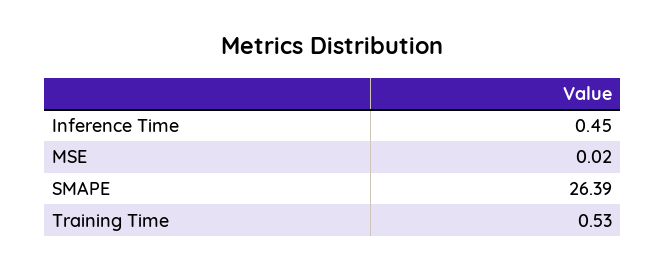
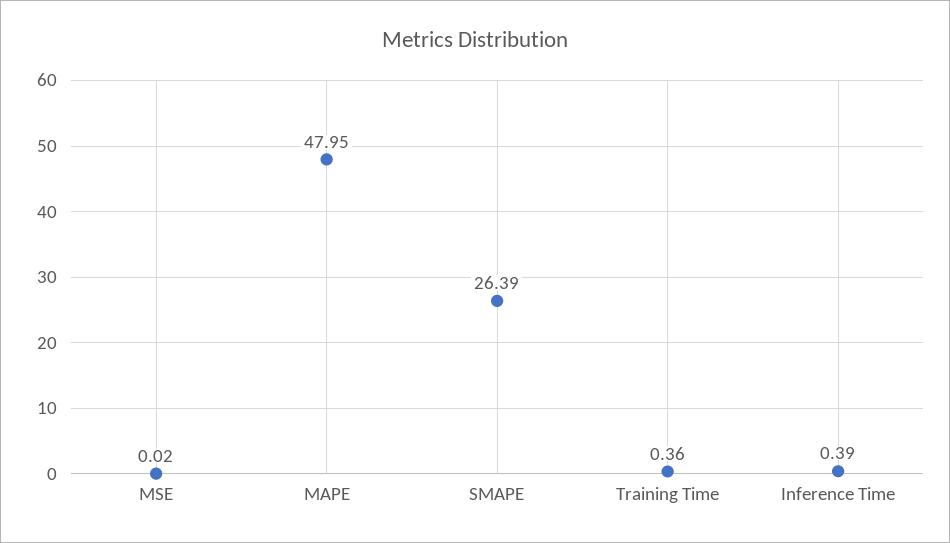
Inference Time: 0.45 -> 0.39
Training Time: 0.53 -> 0.36
MAPE: none -> 47.95

